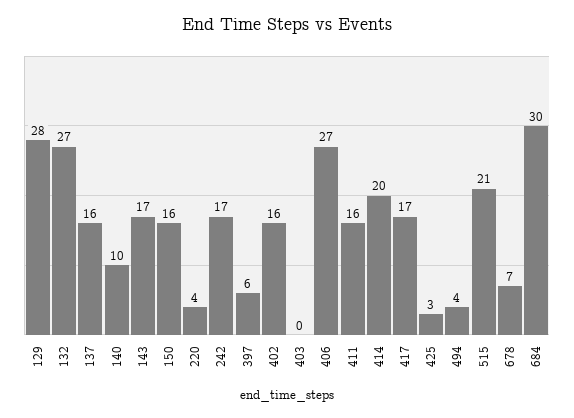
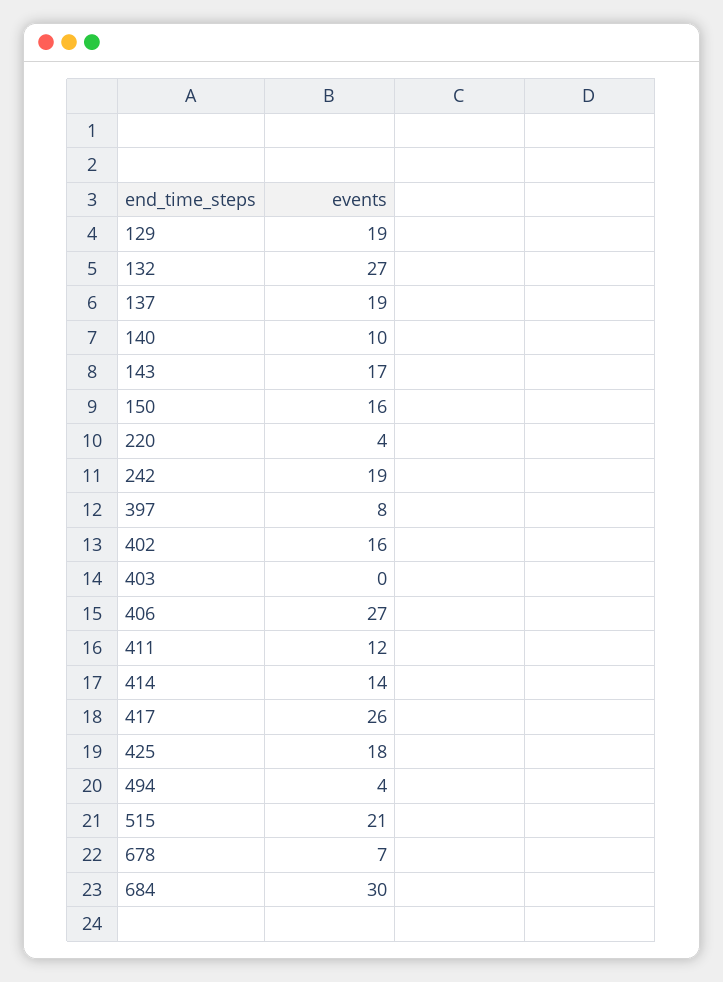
129: 28 -> 19
137: 16 -> 19
242: 17 -> 19
397: 6 -> 8
411: 16 -> 12
414: 20 -> 14
417: 17 -> 26
425: 3 -> 18

